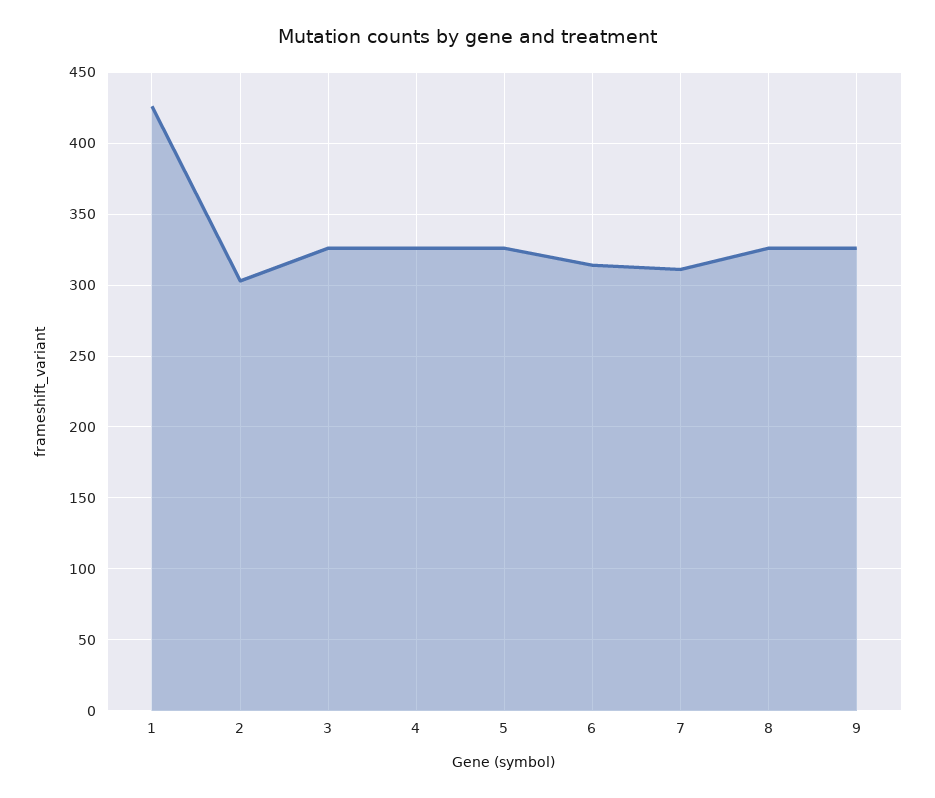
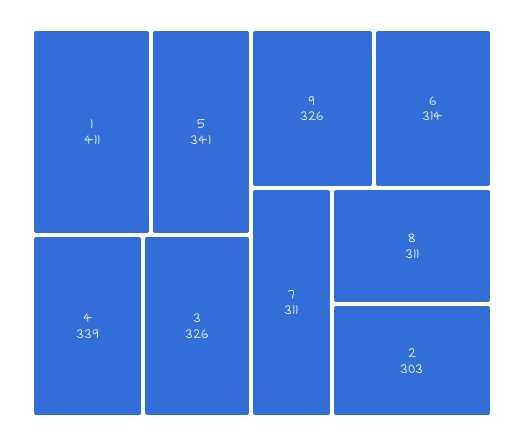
1: 425 -> 411
4: 325 -> 339
5: 325 -> 341
8: 325 -> 311

